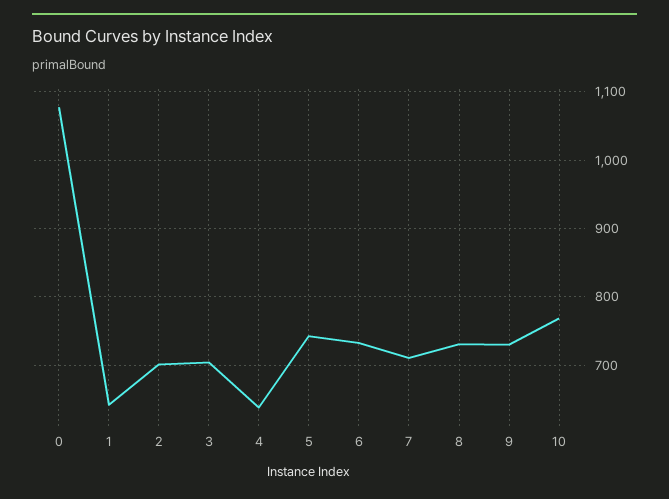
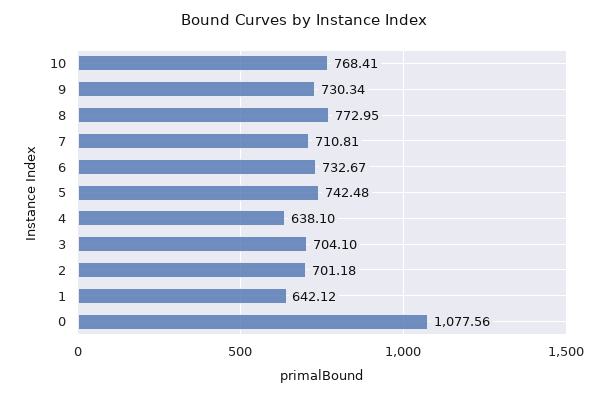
8: 730 -> 772.95

